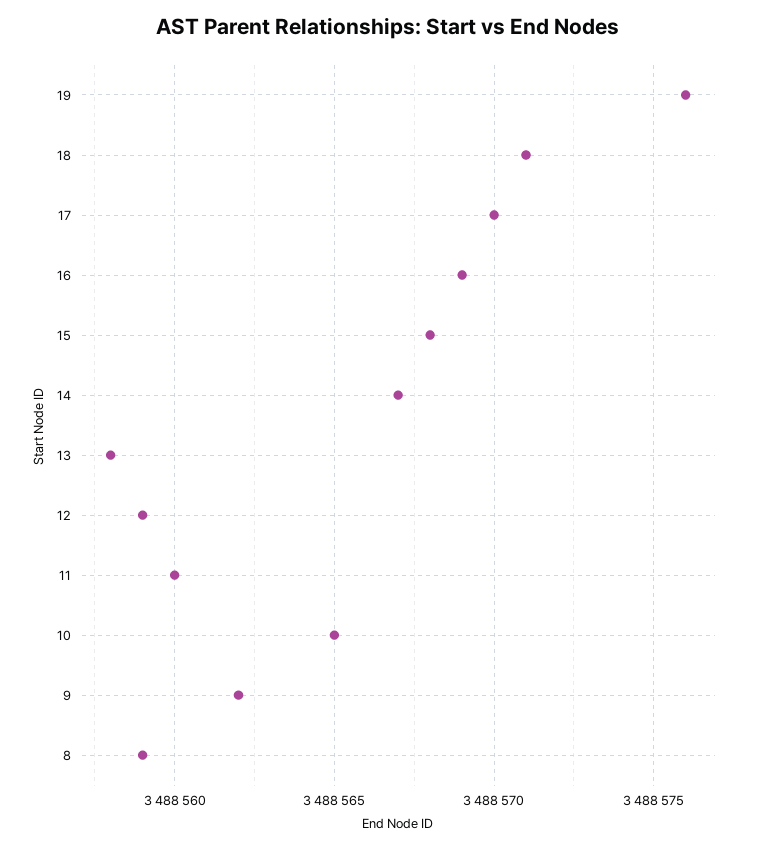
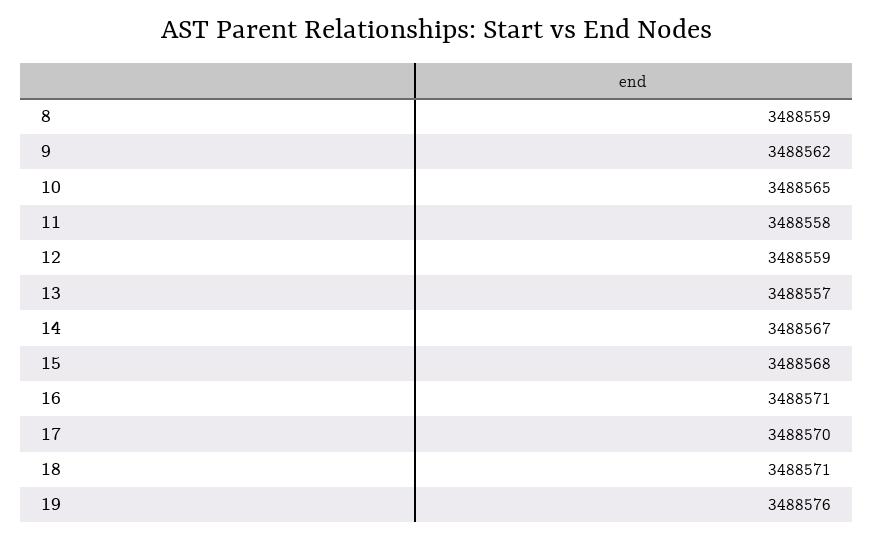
16: 3488569 -> 3488571
13: 3488558 -> 3488557
11: 3488560 -> 3488558

